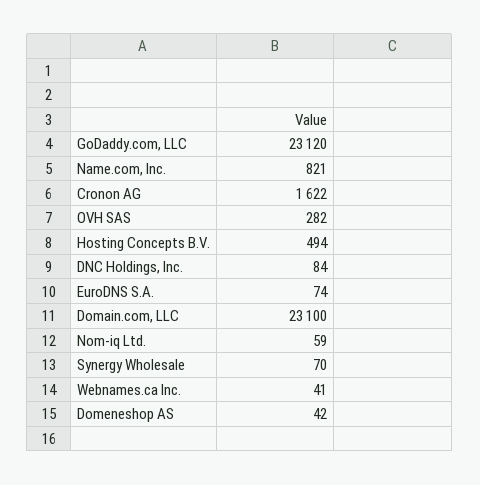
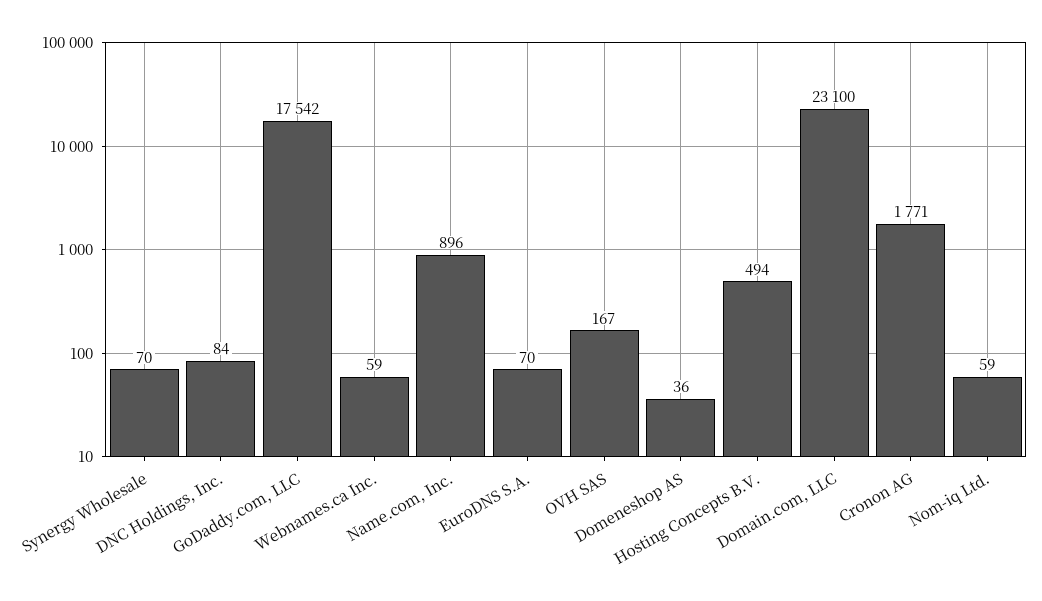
GoDaddy.com, LLC: 23120 -> 17542
Name.com, Inc.: 821 -> 896
Cronon AG: 1622 -> 1771
OVH SAS: 282 -> 167
EuroDNS S.A.: 74 -> 70
Webnames.ca Inc.: 41 -> 59
Domeneshop AS: 42 -> 36

